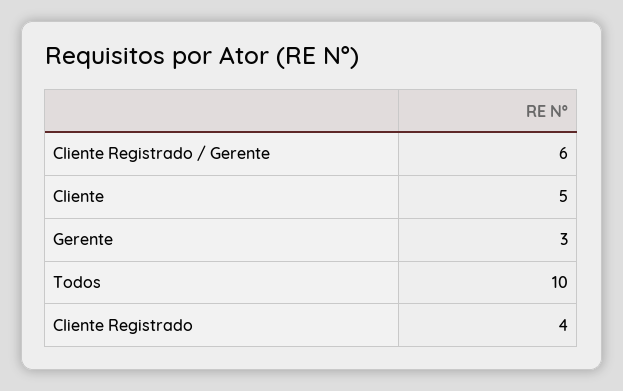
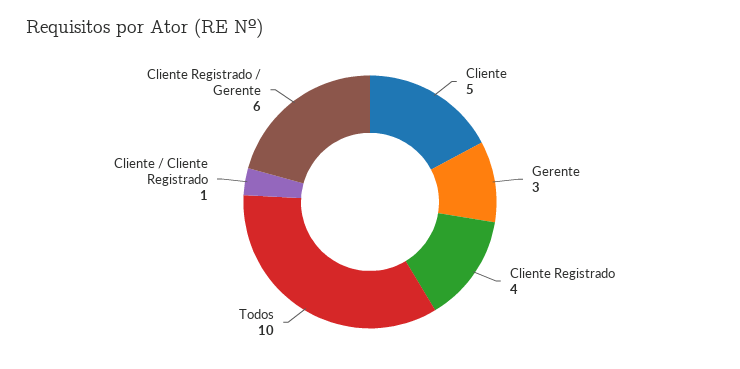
Cliente / Cliente Registrado: none -> 1

